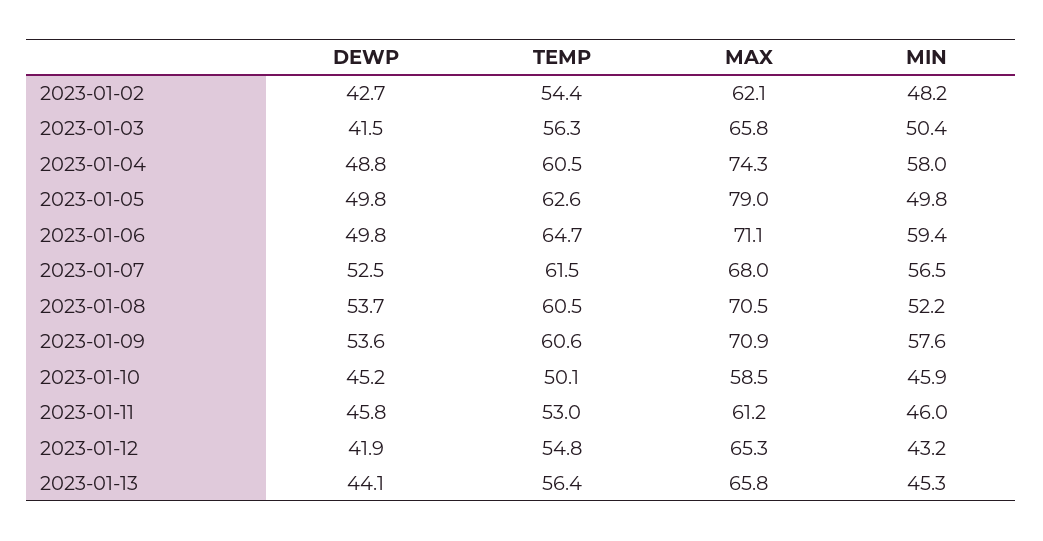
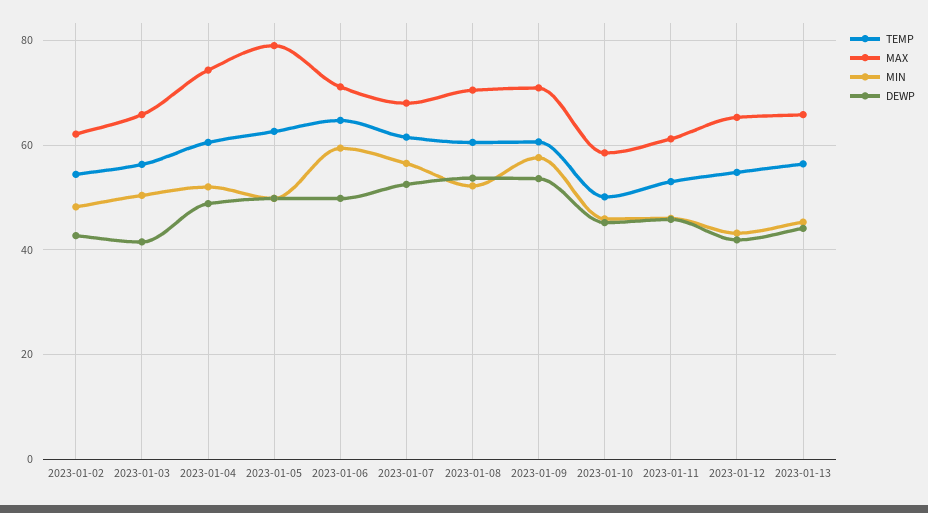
MIN, 2023-01-04: 58 -> 52

